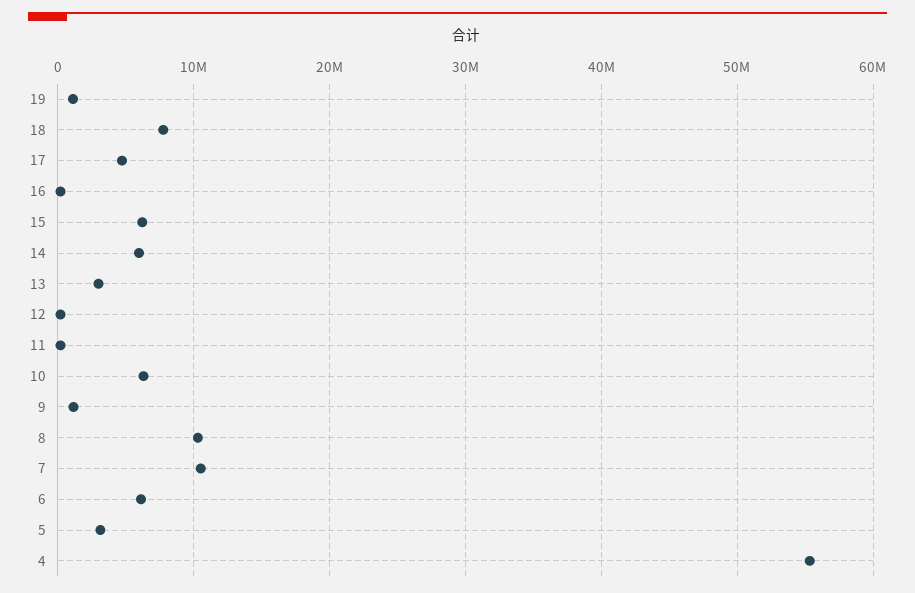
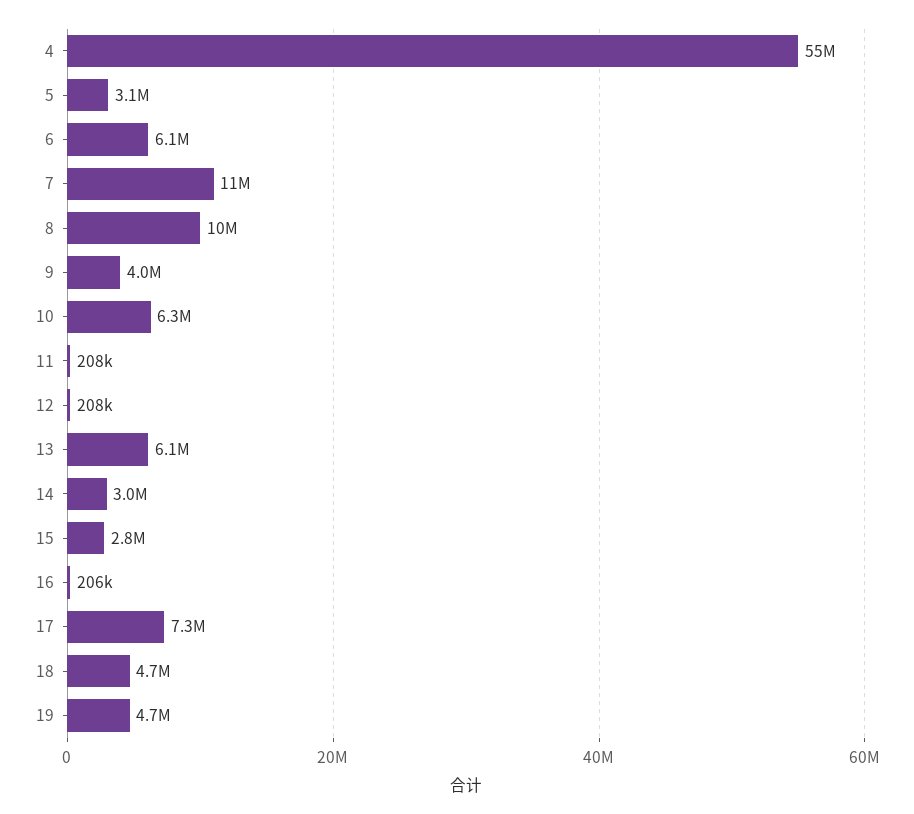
19: 1000000 -> 4700000
18: 8000000 -> 4700000
17: 5000000 -> 7300000
15: 6000000 -> 2800000
14: 6000000 -> 3000000
13: 3000000 -> 6100000
9: 1000000 -> 4000000

